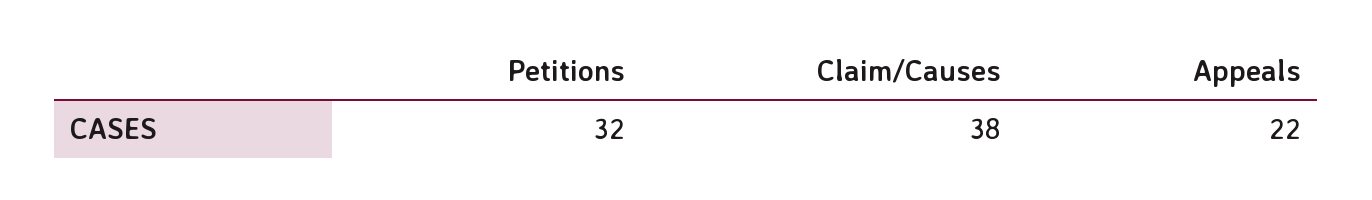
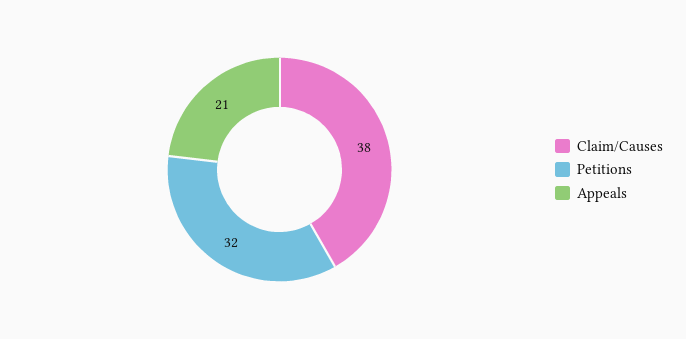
Appeals: 22 -> 21

